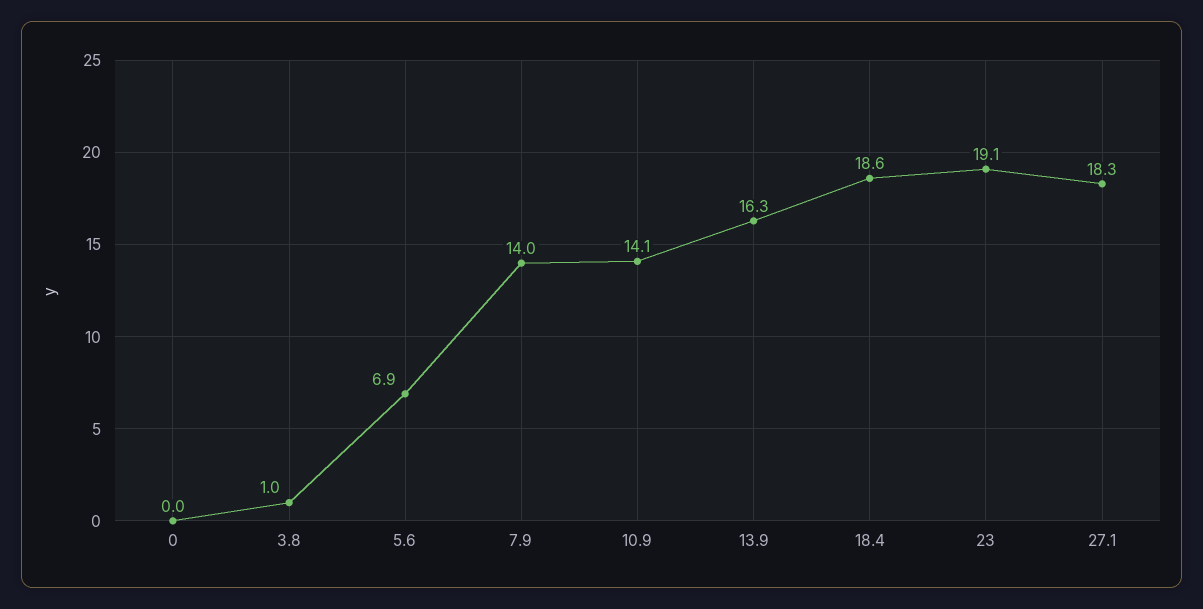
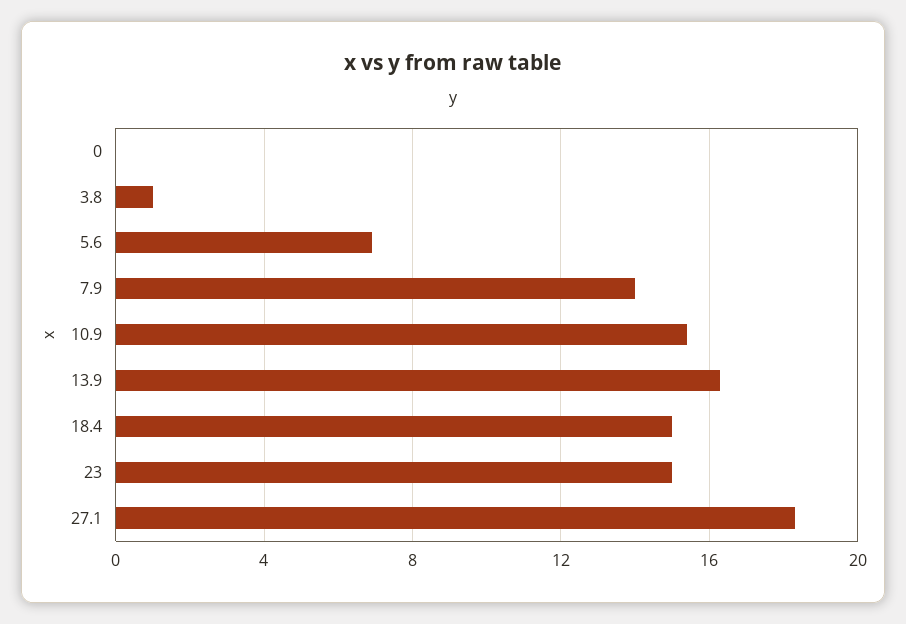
10.9: 14.1 -> 15.5
18.4: 18.6 -> 15
23: 19.1 -> 15

